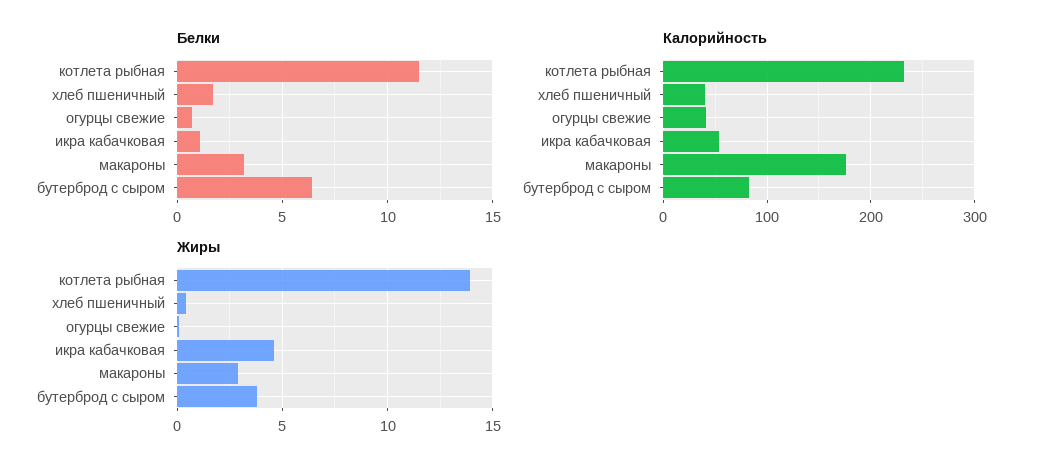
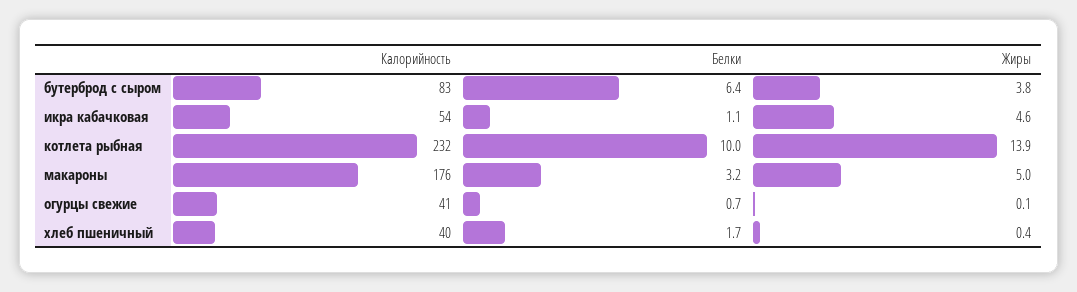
Белки, котлета рыбная: 11.5 -> 10
Жиры, макароны: 3 -> 5

